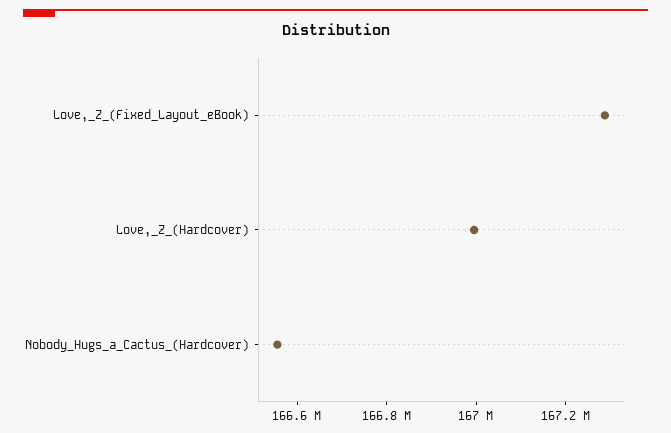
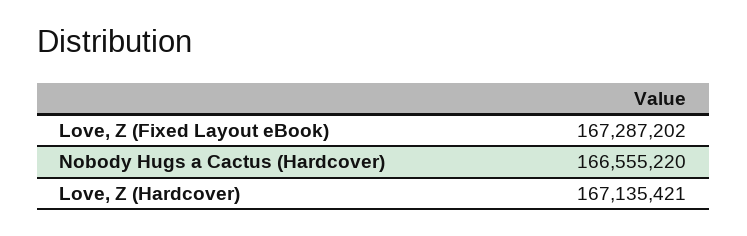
Love,_Z_(Hardcover): 167000000 -> 167135421

